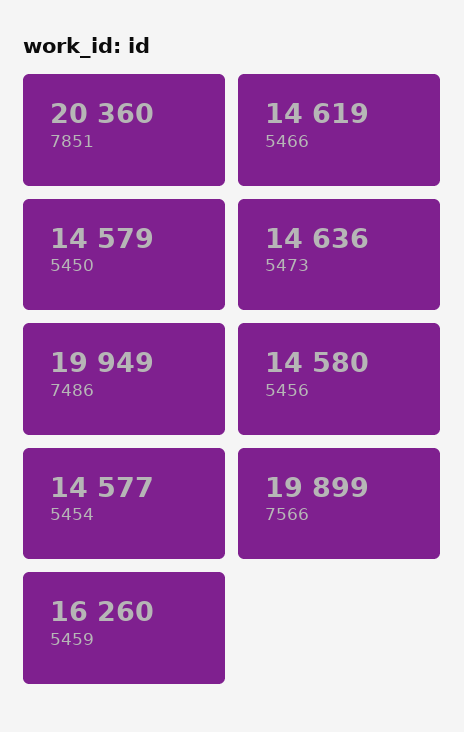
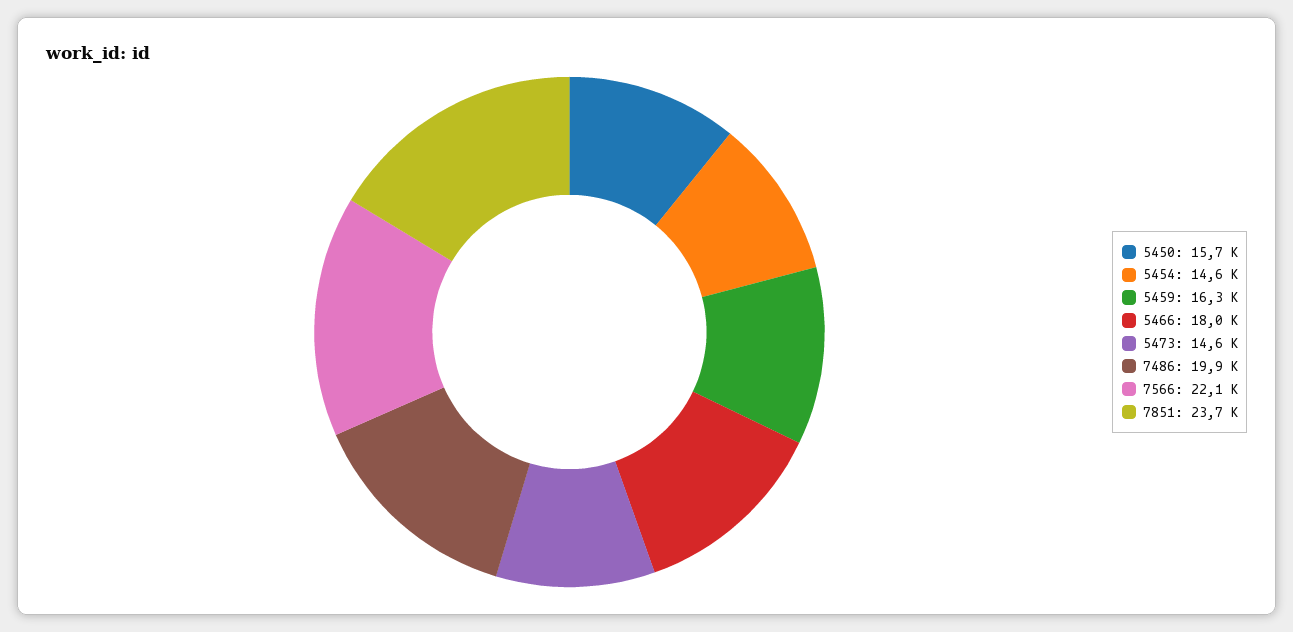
7851: 20360 -> 23700
5466: 14619 -> 18000
5450: 14579 -> 15700
5456: 14580 -> none
7566: 19899 -> 22100

